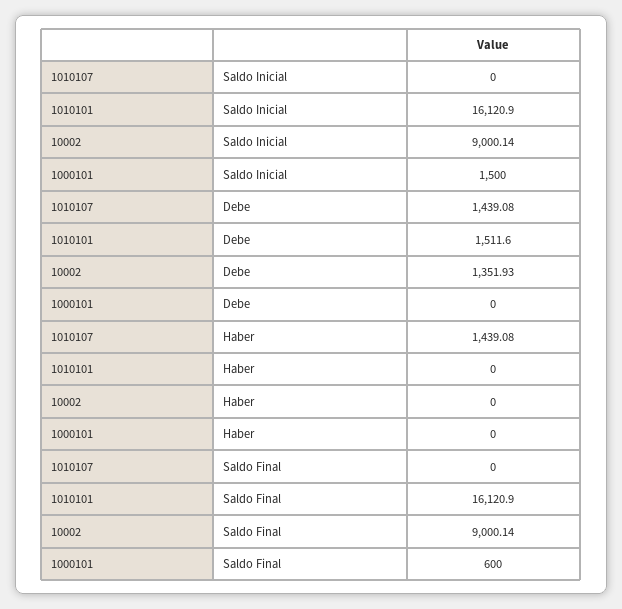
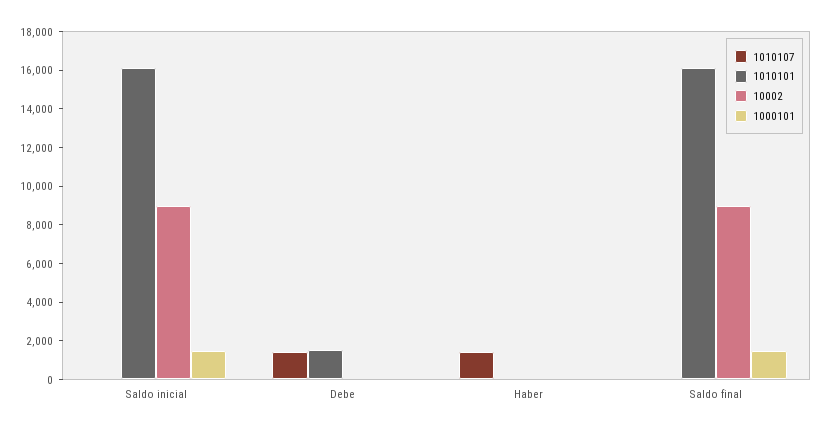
10002, Debe: 1351.93 -> 0
1000101, Saldo Final: 600 -> 1500

